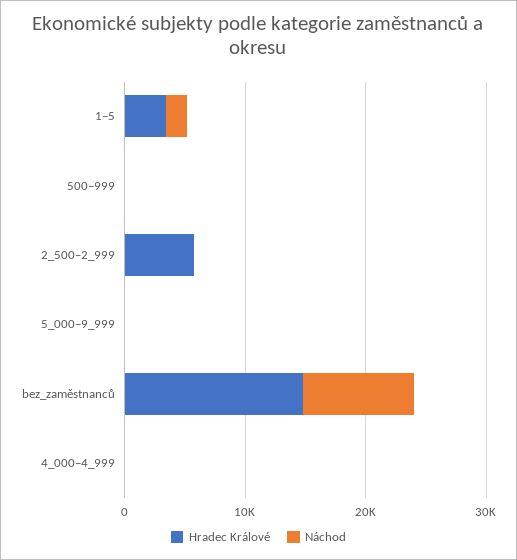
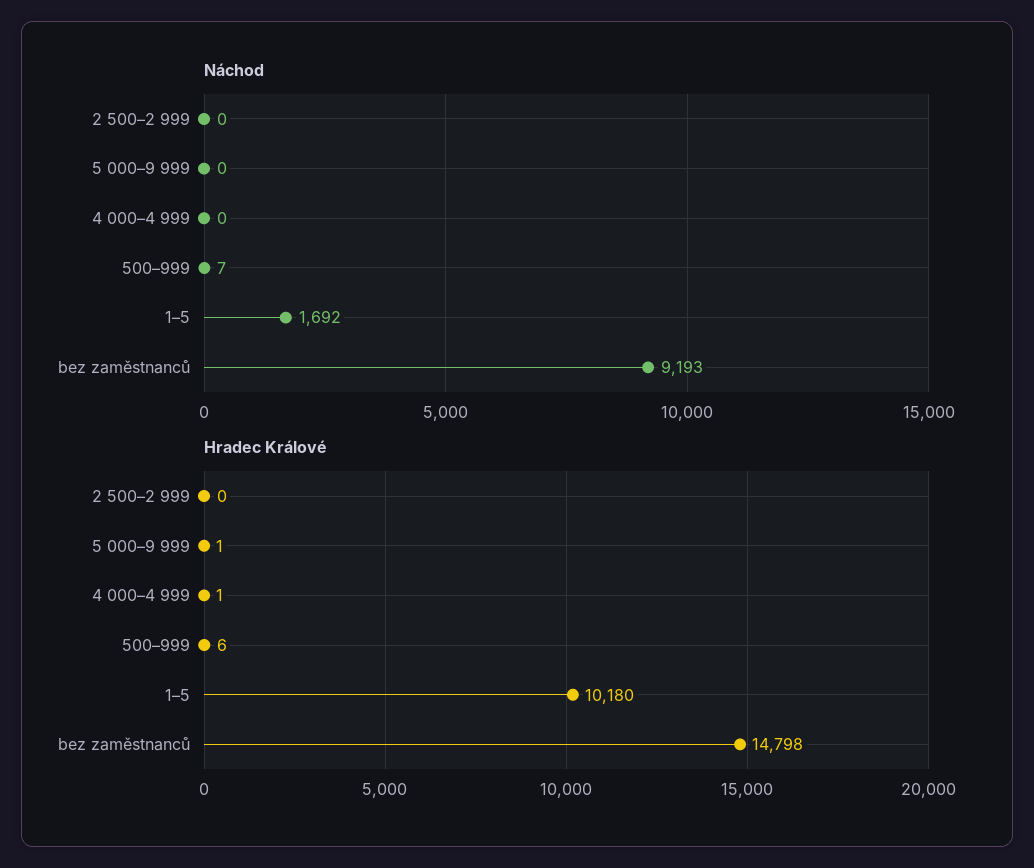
Hradec Králové, 1–5: 4000 -> 10180
Hradec Králové, 2_500–2_999: 6000 -> 0

